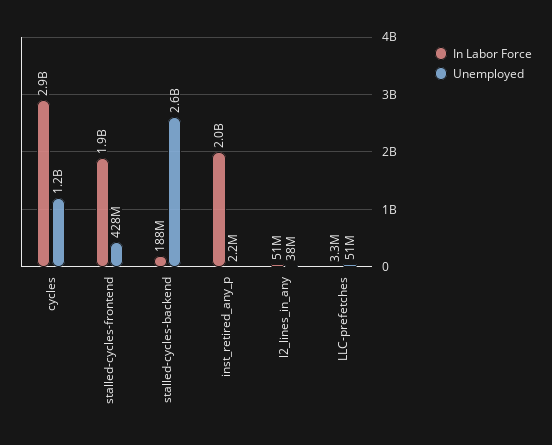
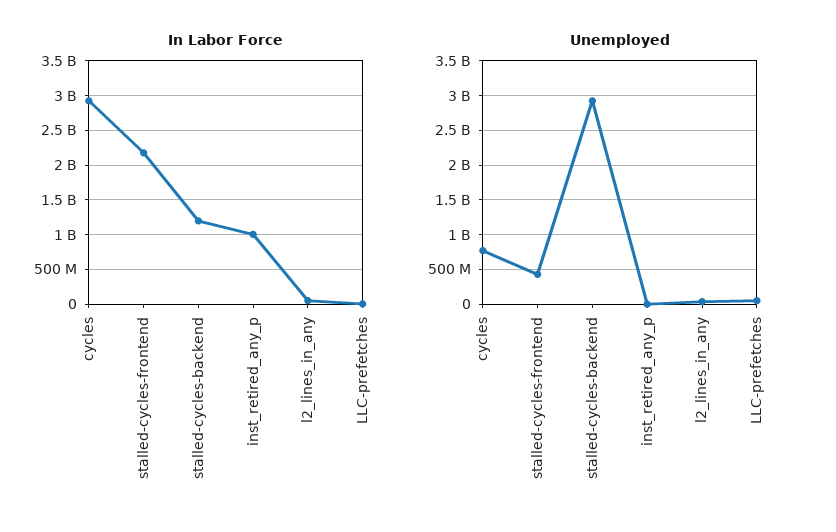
Unemployed, cycles: 1200000000 -> 800000000
In Labor Force, stalled-cycles-frontend: 1900000000 -> 2200000000
In Labor Force, stalled-cycles-backend: 188000000 -> 1200000000
Unemployed, stalled-cycles-backend: 2600000000 -> 2900000000
In Labor Force, inst_retired_any_p: 2000000000 -> 1000000000

